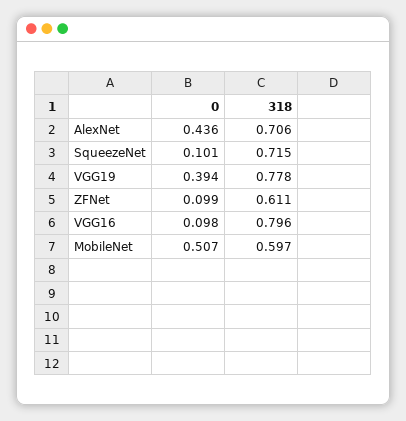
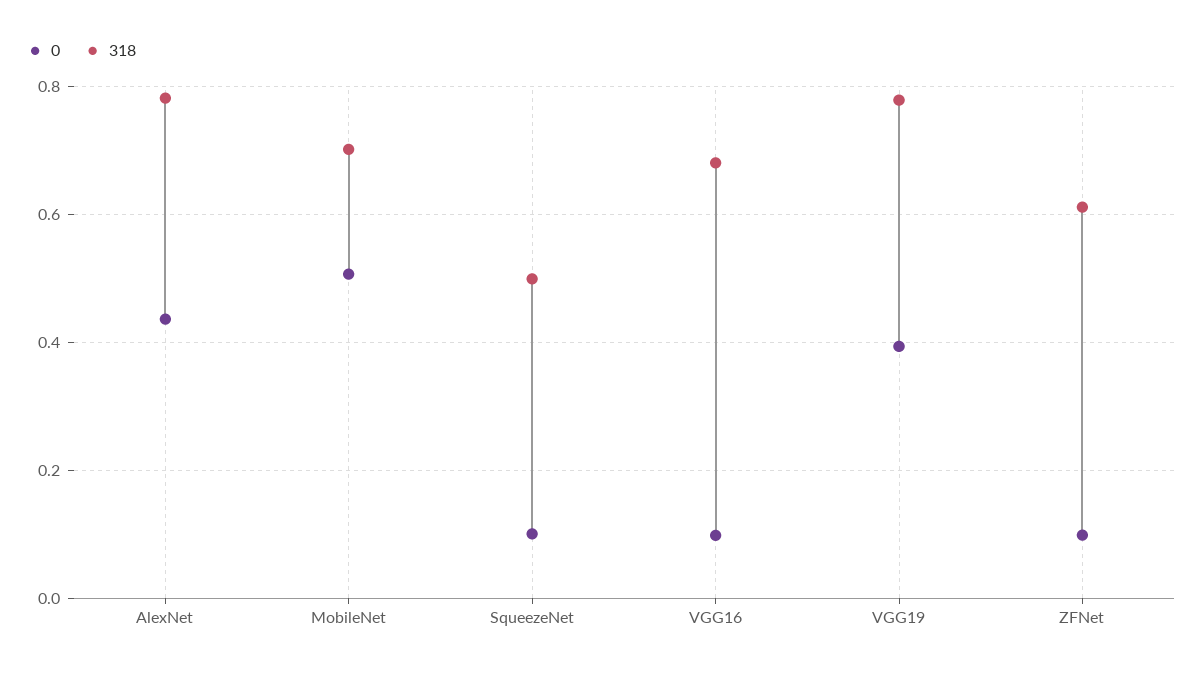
318, AlexNet: 0.706 -> 0.78
318, SqueezeNet: 0.715 -> 0.5
318, VGG16: 0.796 -> 0.68
318, MobileNet: 0.597 -> 0.7

